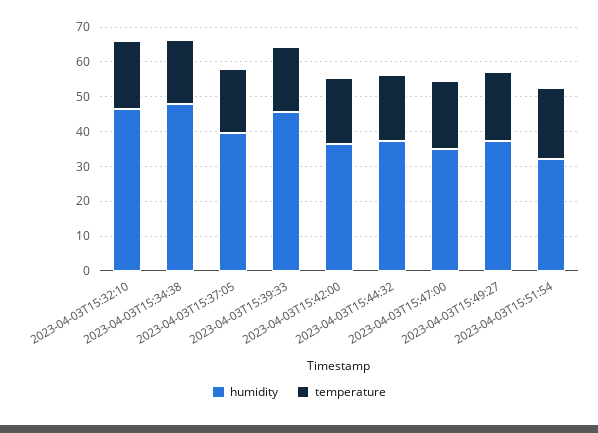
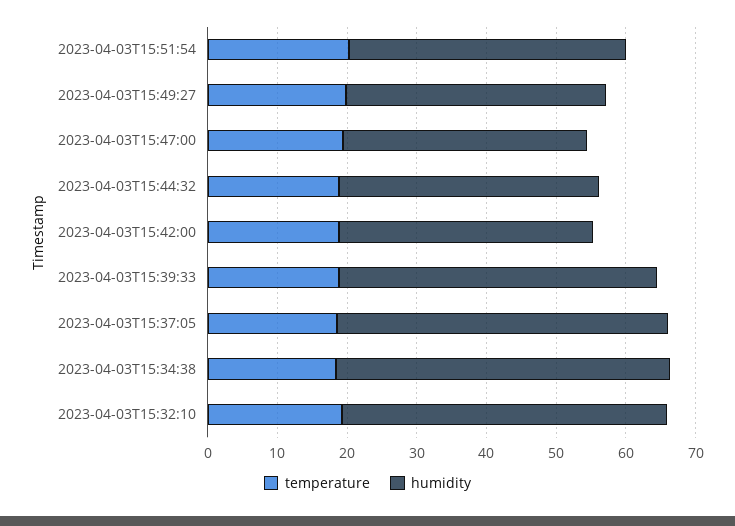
humidity, 2023-04-03T15:37:05: 40 -> 48
humidity, 2023-04-03T15:51:54: 32.5 -> 40

